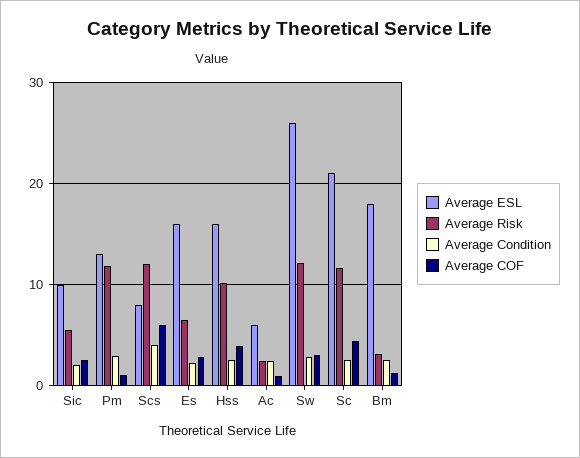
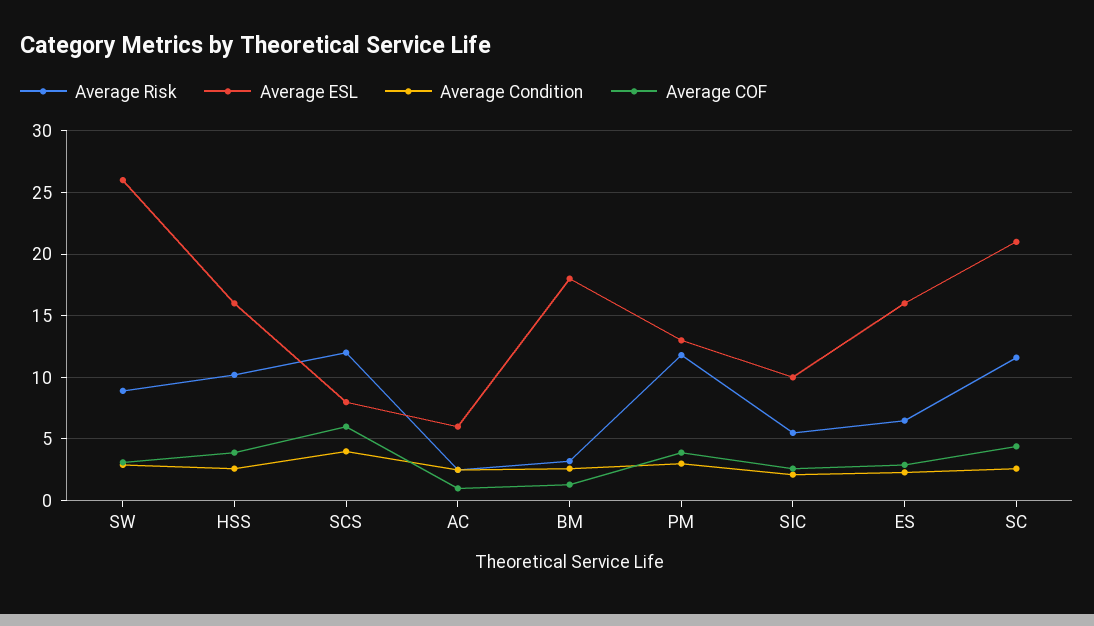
Average COF, Pm: 1 -> 4
Average Risk, Sw: 12 -> 9

